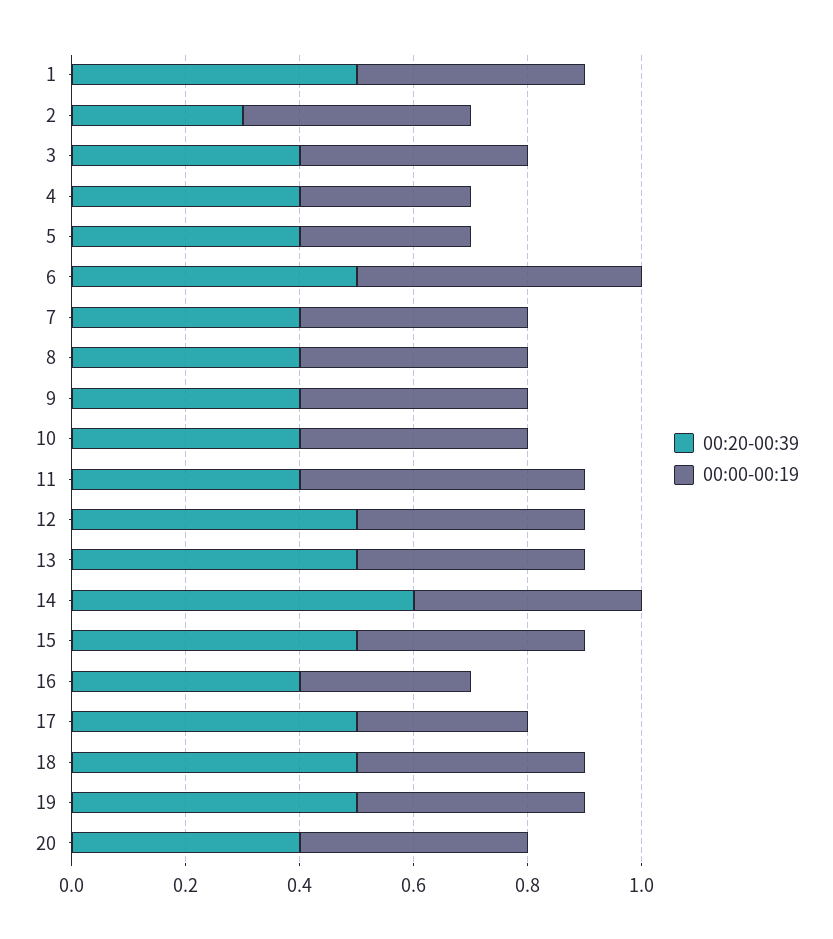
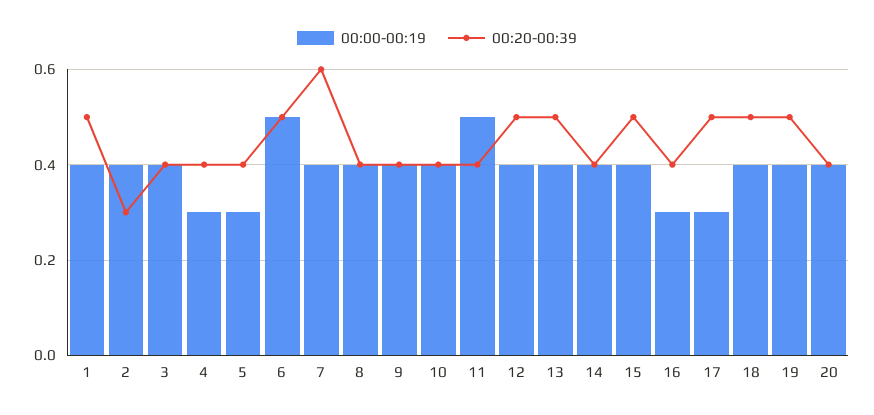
00:20-00:39, 7: 0.4 -> 0.6
00:20-00:39, 14: 0.6 -> 0.4

